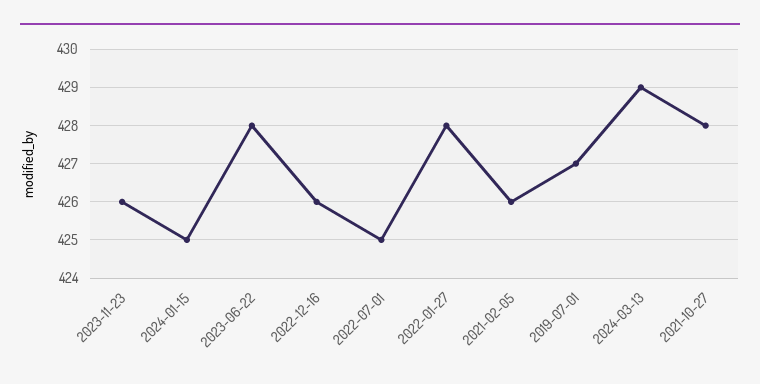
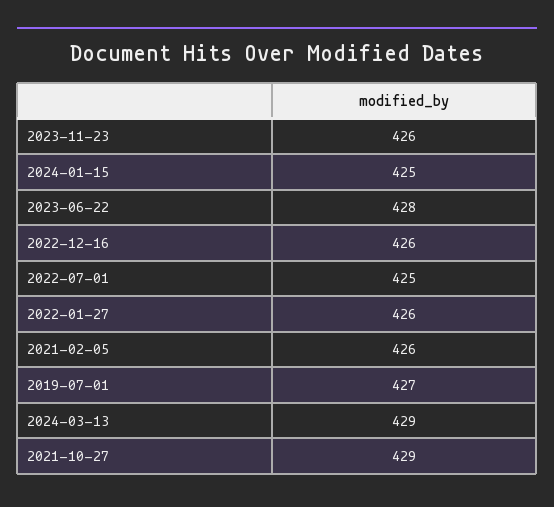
2022-01-27: 428 -> 426
2021-10-27: 428 -> 429

